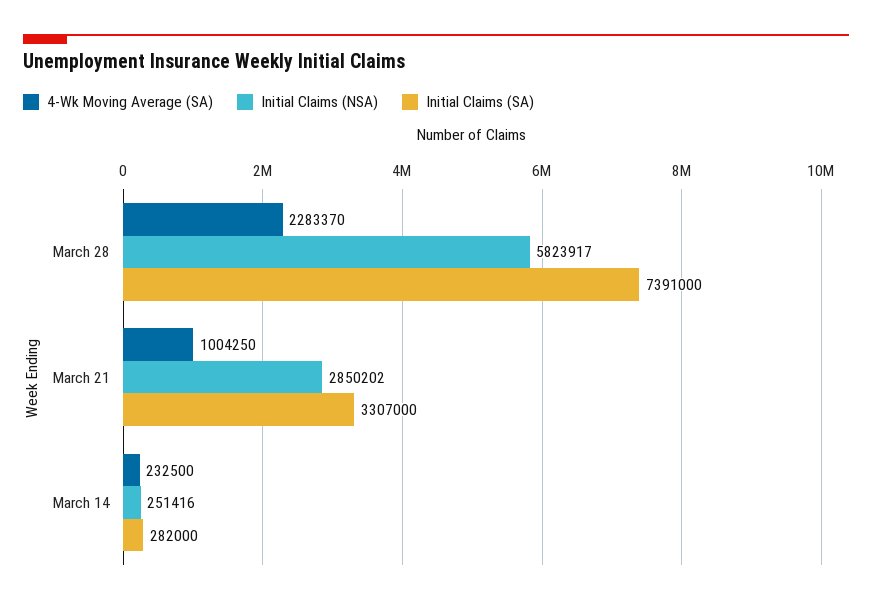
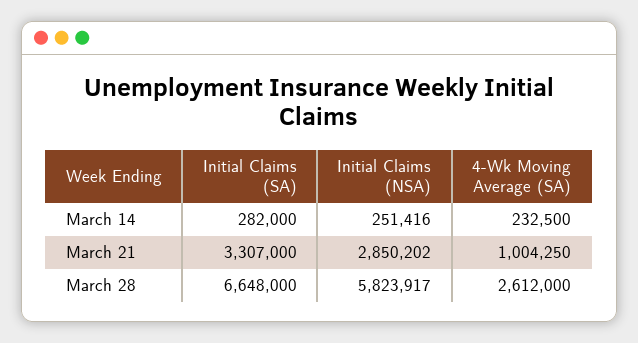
4-Wk Moving Average (SA), March 28: 2283370 -> 2612000
Initial Claims (SA), March 28: 7391000 -> 6648000

